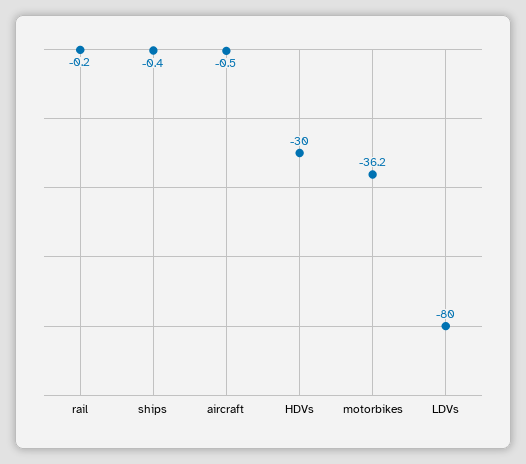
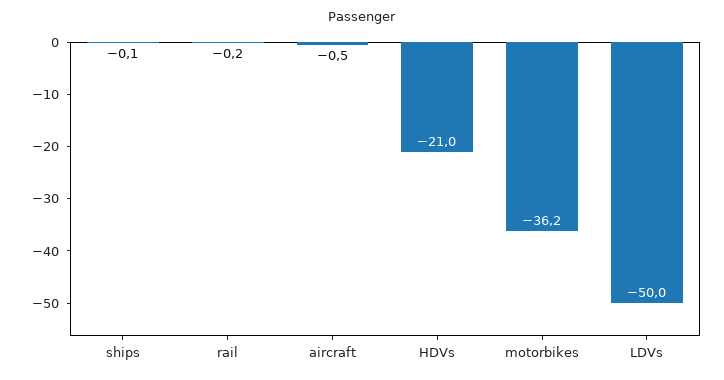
ships: -0.4 -> -0.1
HDVs: -30 -> -21
LDVs: -80 -> -50

